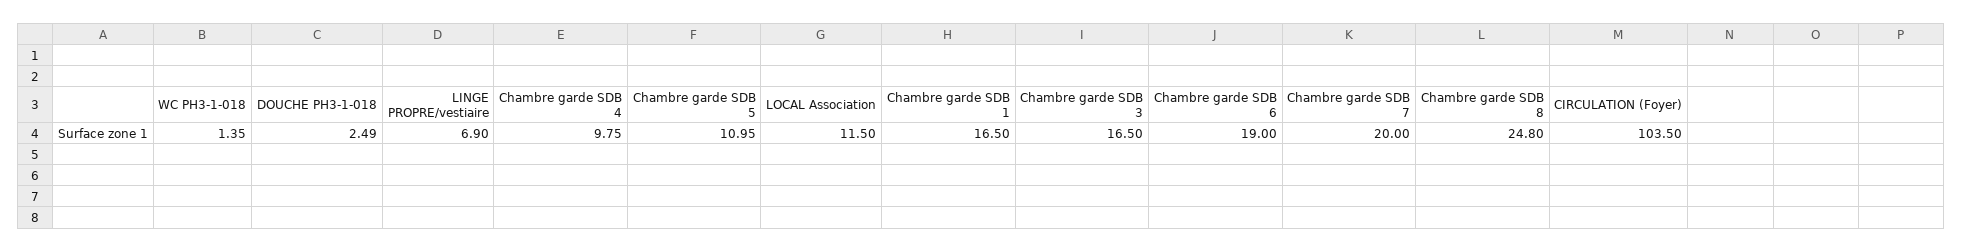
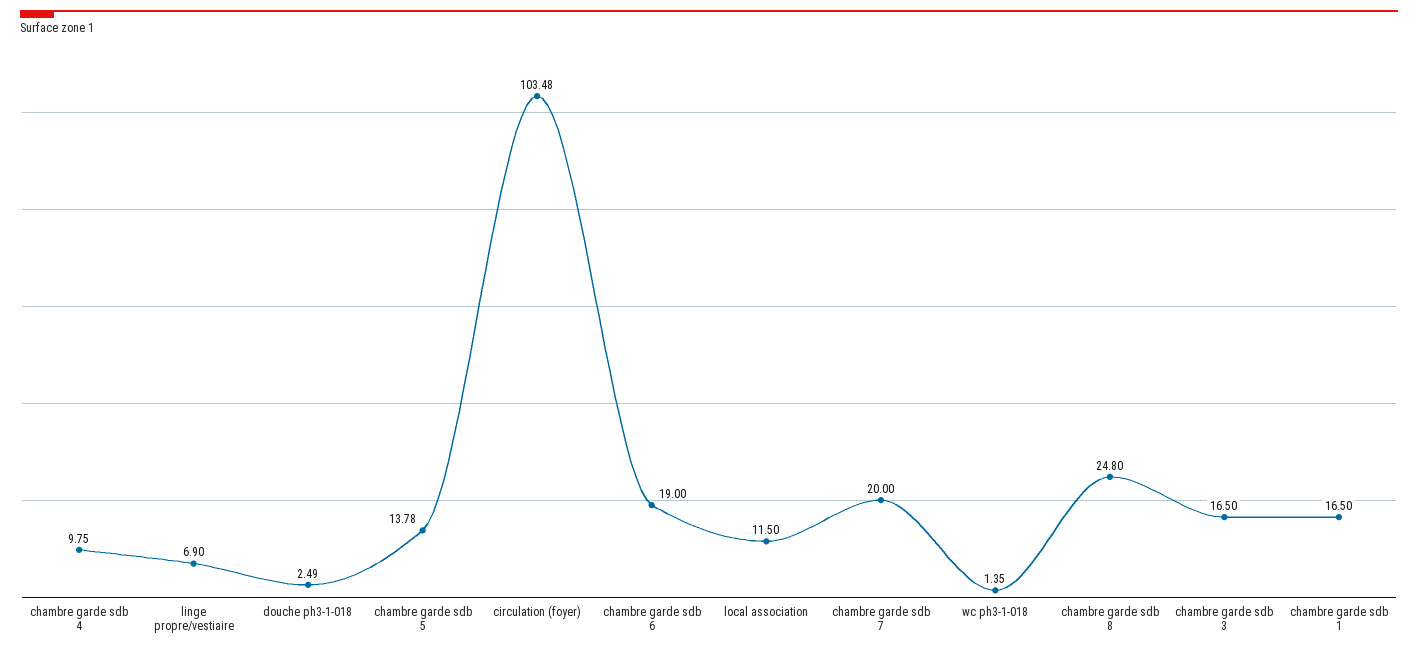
Chambre garde SDB 5: 10.95 -> 13.78
CIRCULATION (Foyer): 103.5 -> 103.48

